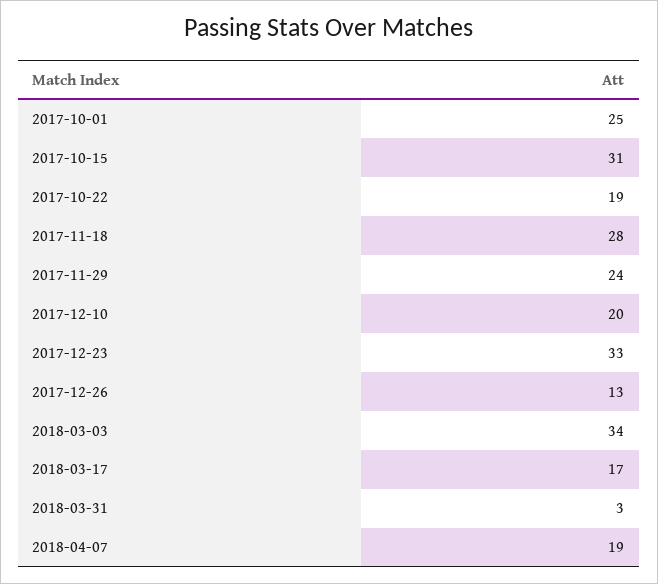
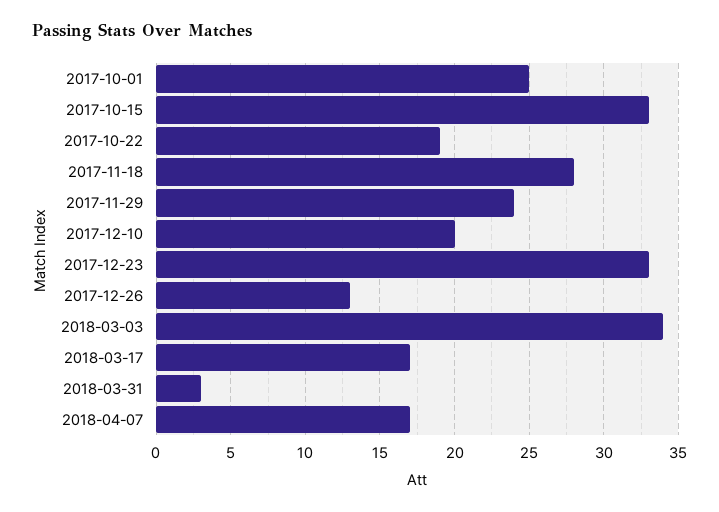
2017-10-15: 31 -> 33
2018-04-07: 19 -> 17

